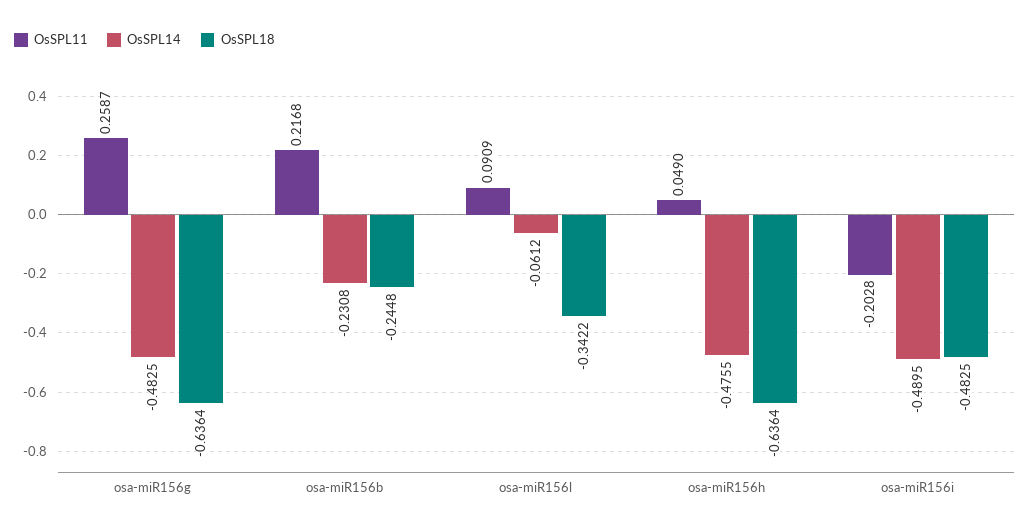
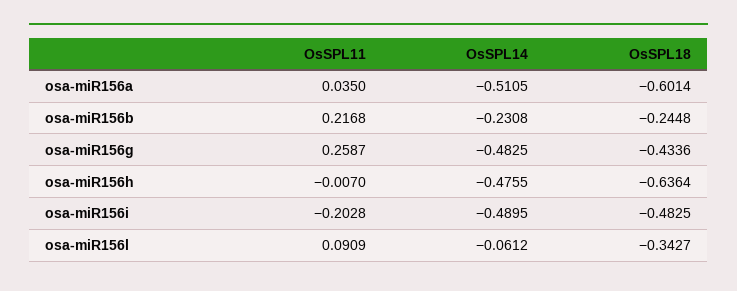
OsSPL18, osa-miR156g: -0.6364 -> -0.4336
OsSPL18, osa-miR156l: -0.3422 -> -0.3427
OsSPL11, osa-miR156h: 0.049 -> -0.007
OsSPL11, osa-miR156a: none -> 0.035
OsSPL14, osa-miR156a: none -> -0.5105
OsSPL18, osa-miR156a: none -> -0.6014

